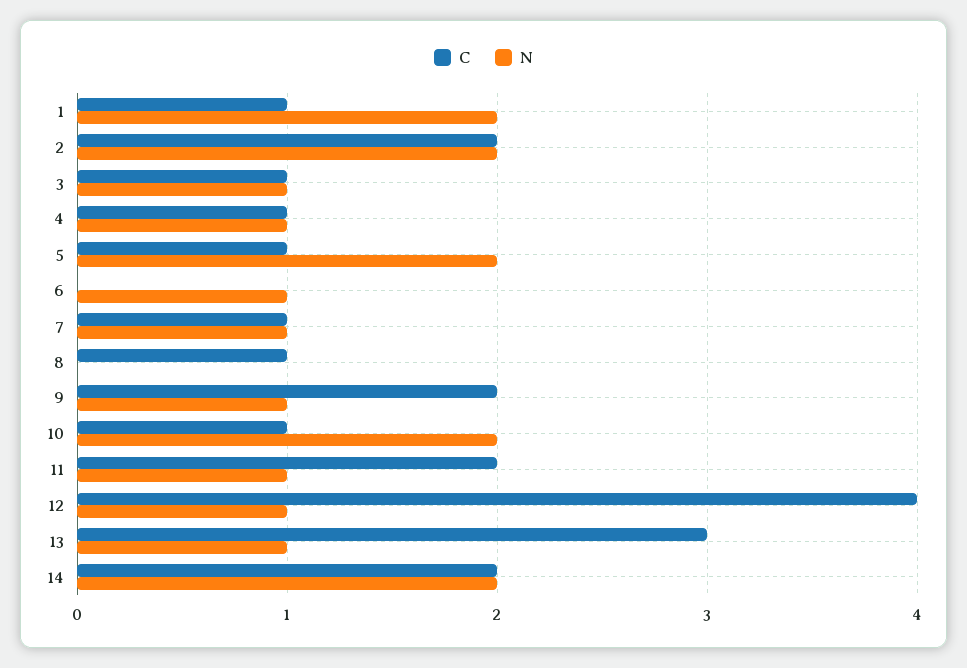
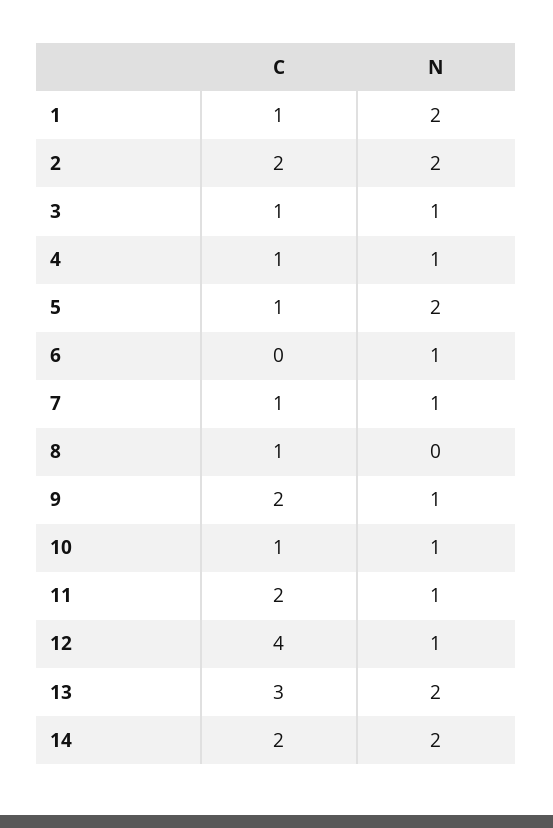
N, 10: 2 -> 1
N, 13: 1 -> 2

